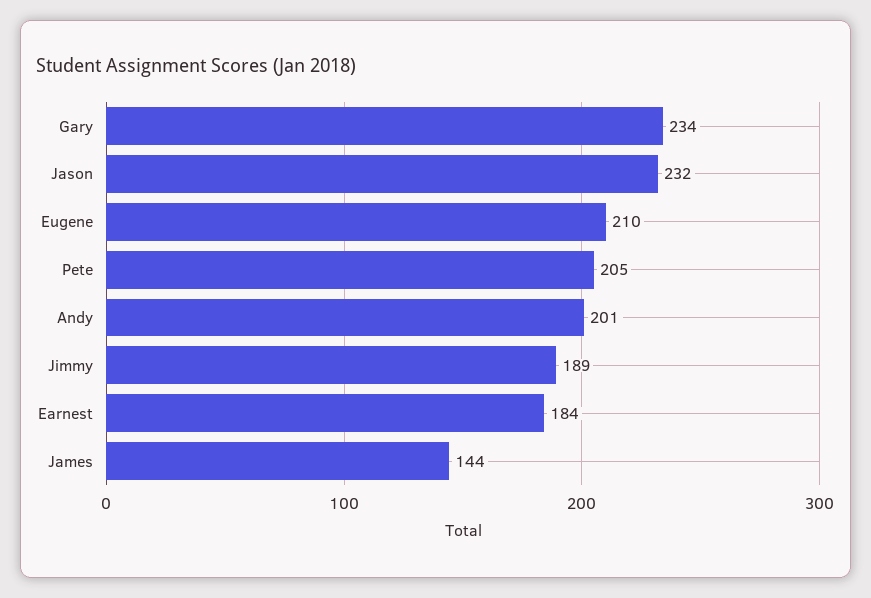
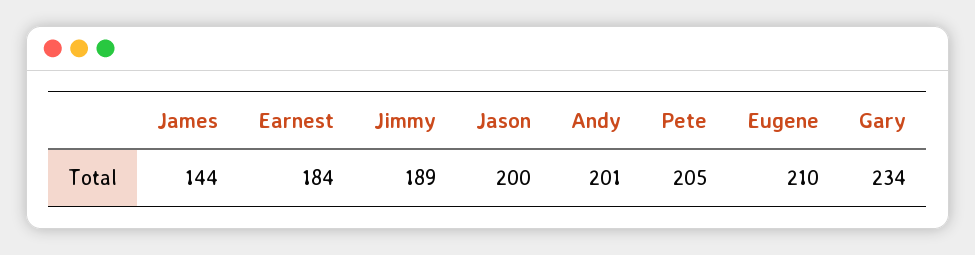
Jason: 232 -> 200

